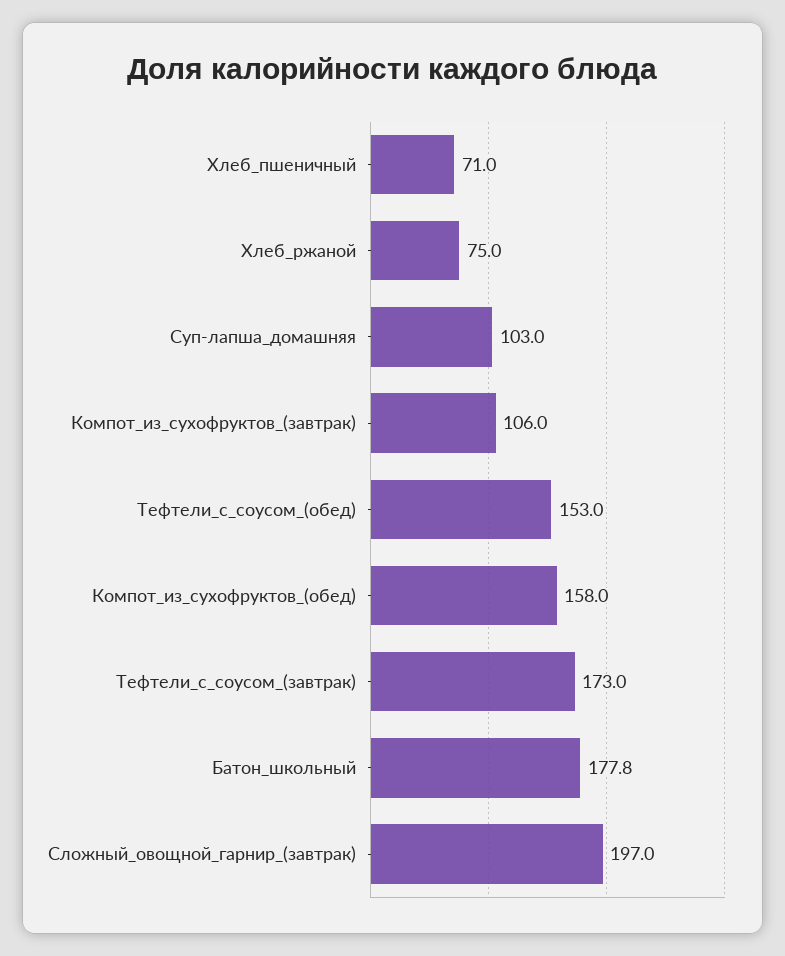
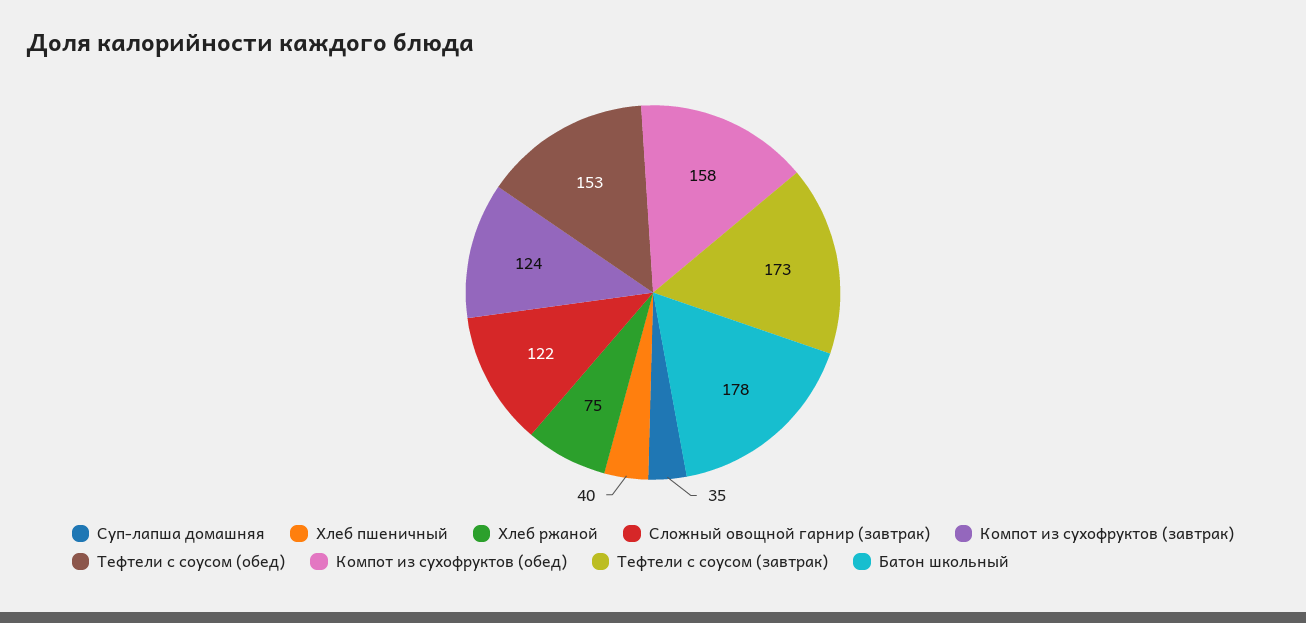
Хлеб_пшеничный: 71 -> 40
Суп-лапша_домашняя: 103 -> 35
Компот_из_сухофруктов_(завтрак): 106 -> 124
Сложный_овощной_гарнир_(завтрак): 197 -> 122

